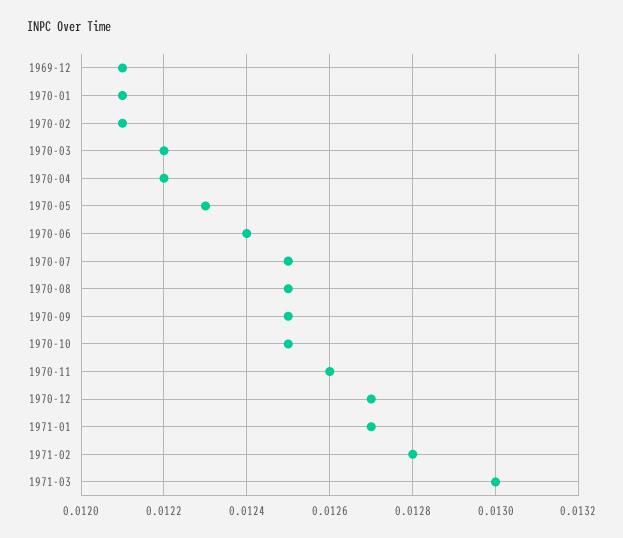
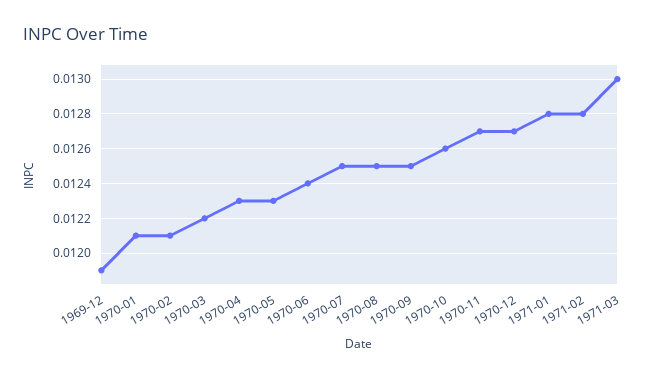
1969-12: 0.0121 -> 0.0119
1970-04: 0.0122 -> 0.0123
1970-10: 0.0125 -> 0.0126
1970-11: 0.0126 -> 0.0127
1971-01: 0.0127 -> 0.0128

